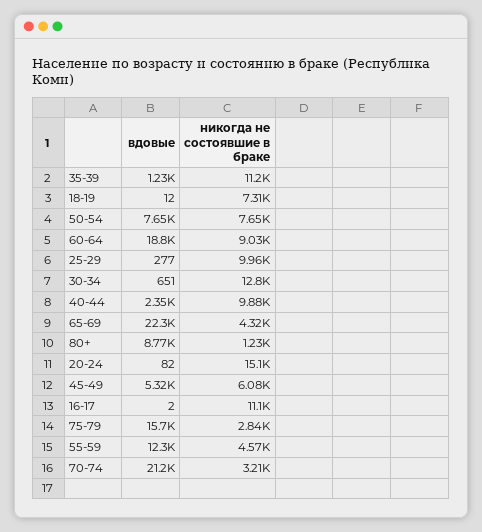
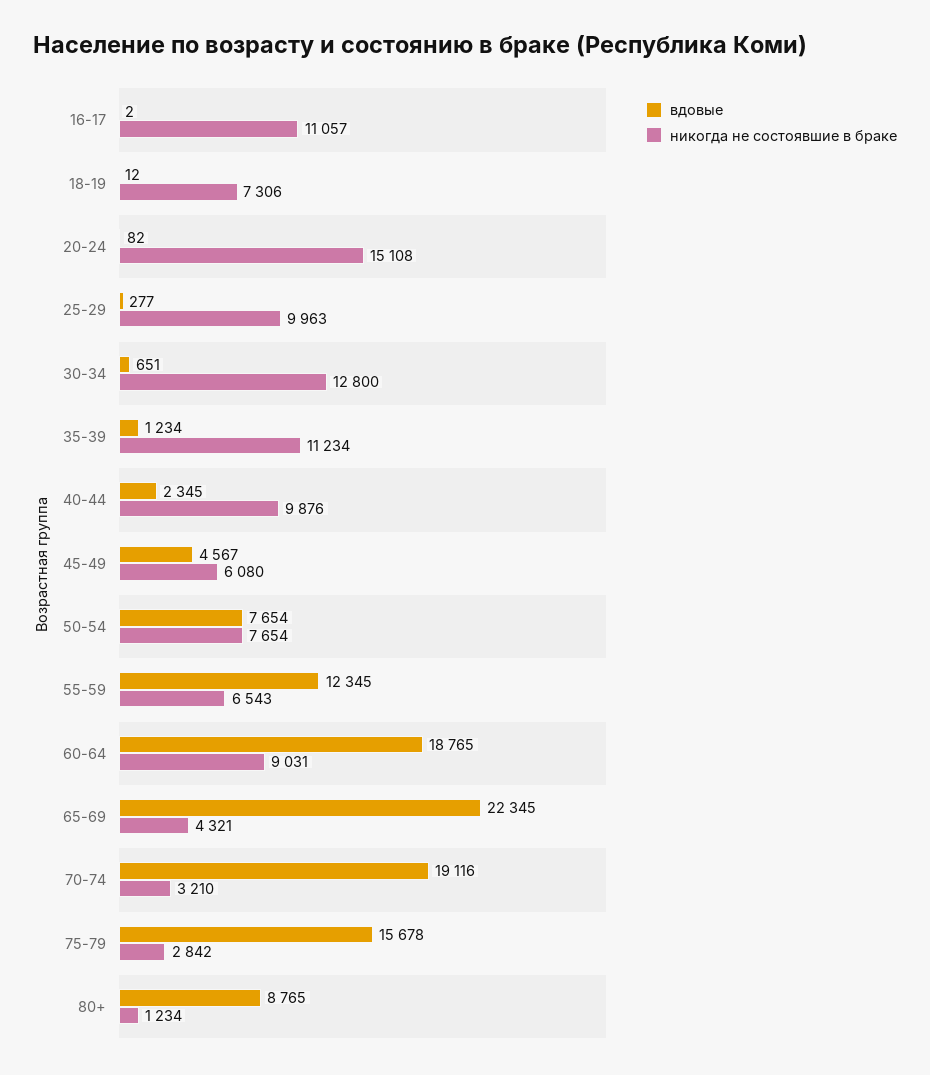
вдовые, 45-49: 5320 -> 4567
никогда не состоявшие в браке, 55-59: 4570 -> 6543
вдовые, 70-74: 21200 -> 19116

